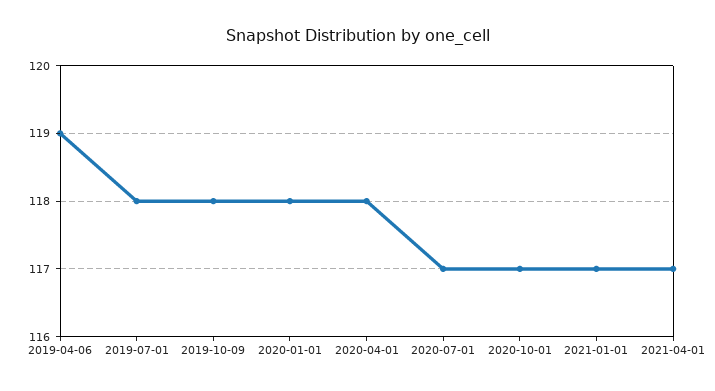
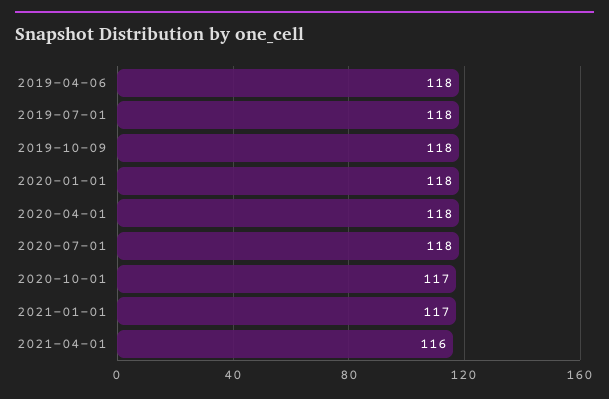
2019-04-06: 119 -> 118
2020-07-01: 117 -> 118
2021-04-01: 117 -> 116

